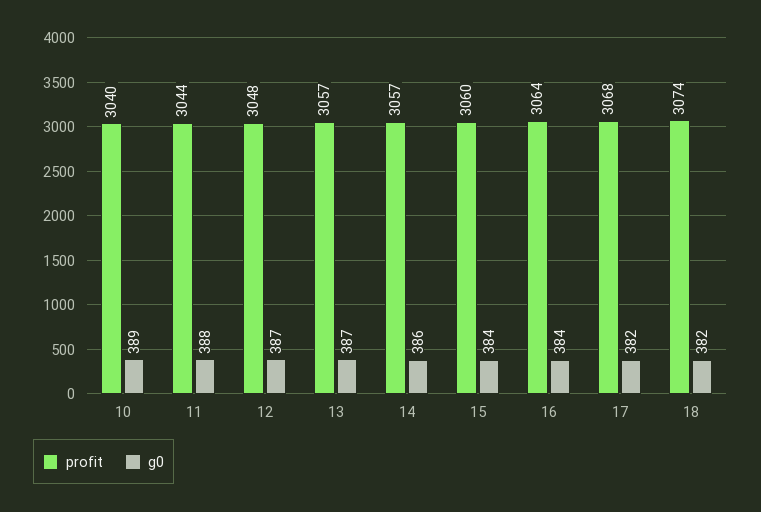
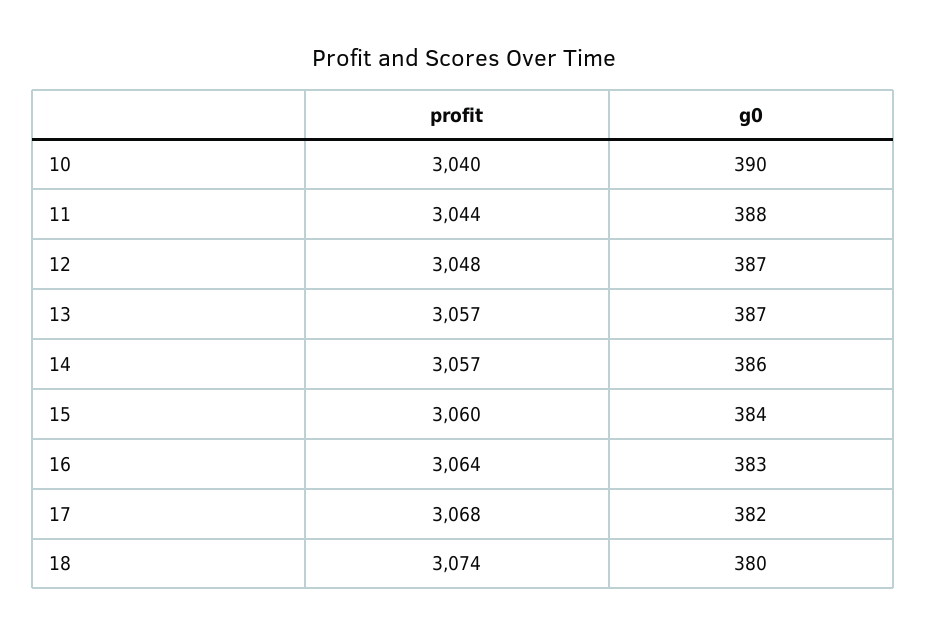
g0, 10: 389 -> 390
g0, 16: 384 -> 383
g0, 18: 382 -> 380

